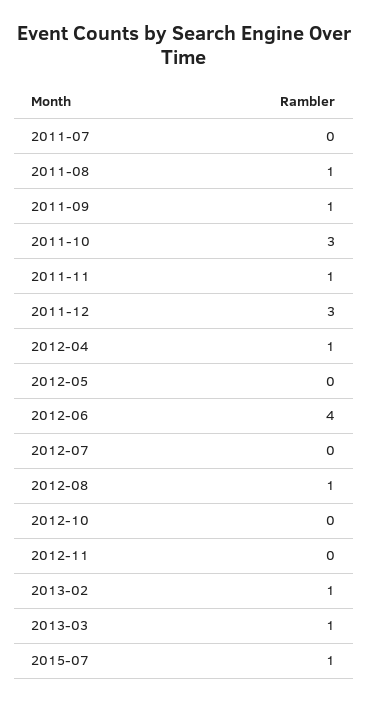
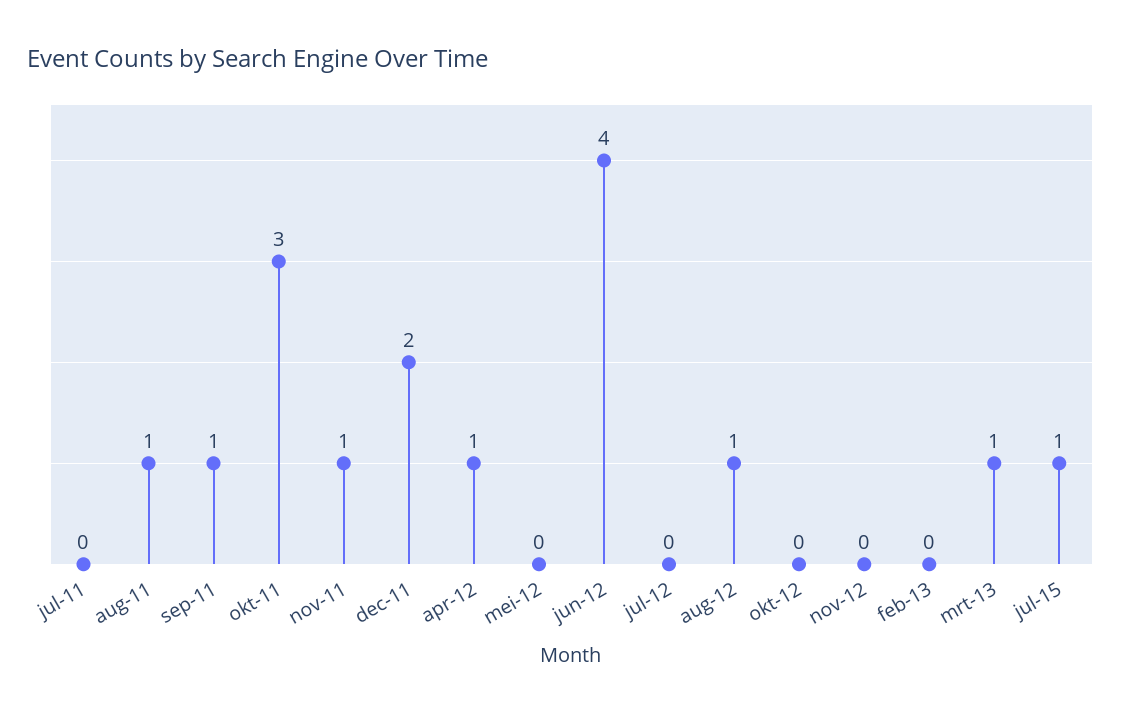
2011-12: 3 -> 2
2013-02: 1 -> 0

